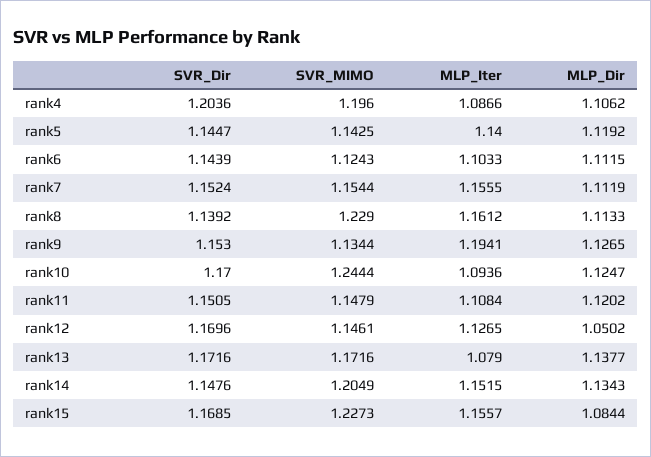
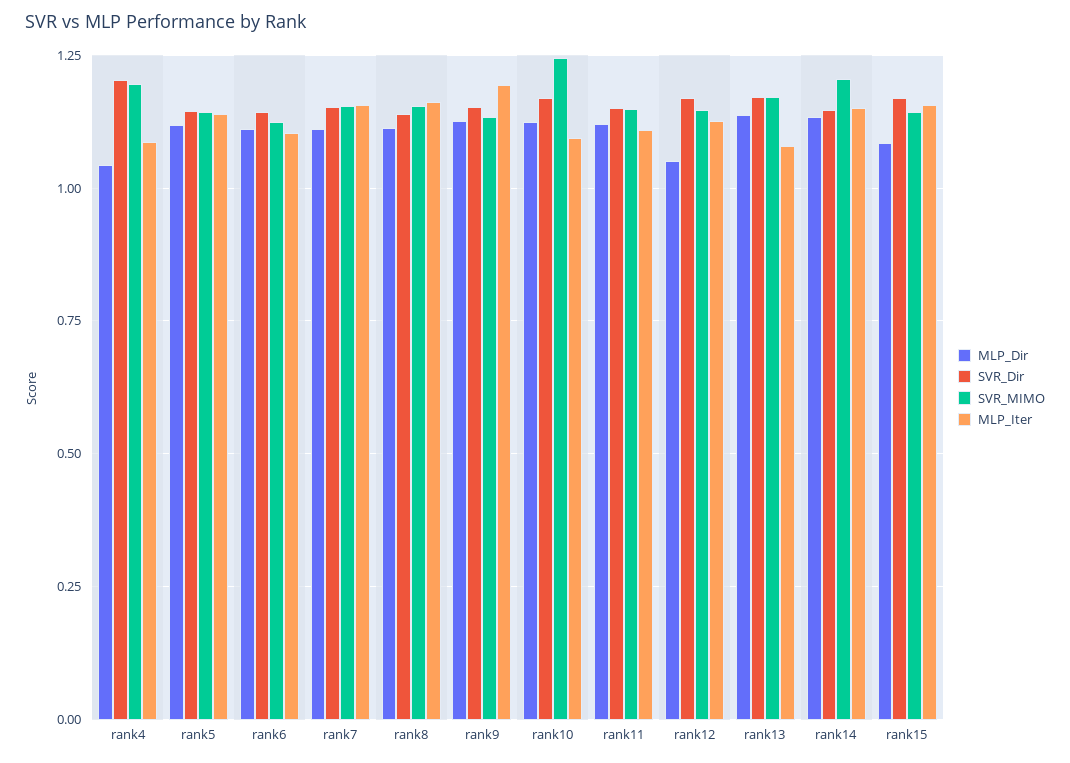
MLP_Dir, rank4: 1.1062 -> 1.05
SVR_MIMO, rank8: 1.229 -> 1.15
SVR_MIMO, rank15: 1.2273 -> 1.15

